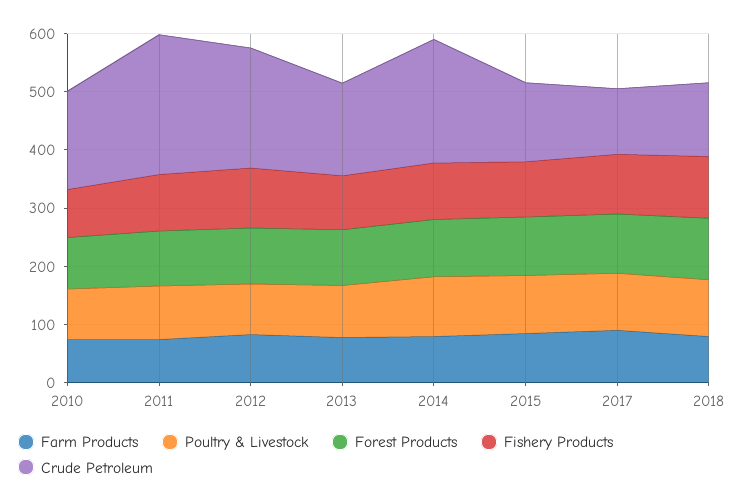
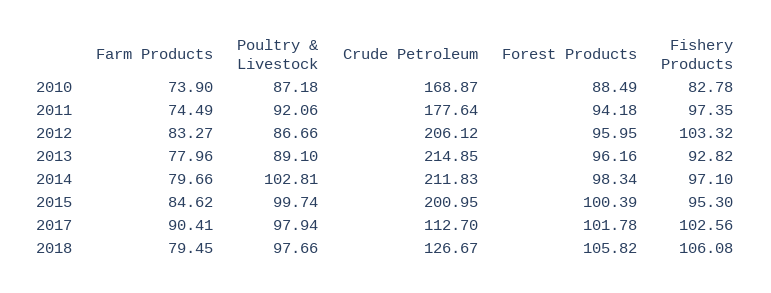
Crude Petroleum, 2011: 240 -> 177.64
Crude Petroleum, 2013: 160 -> 214.85
Crude Petroleum, 2015: 140 -> 200.95

